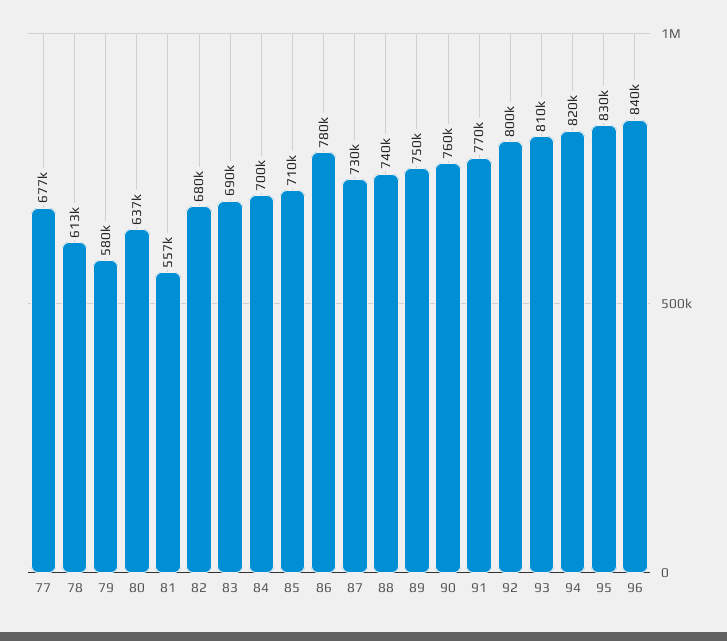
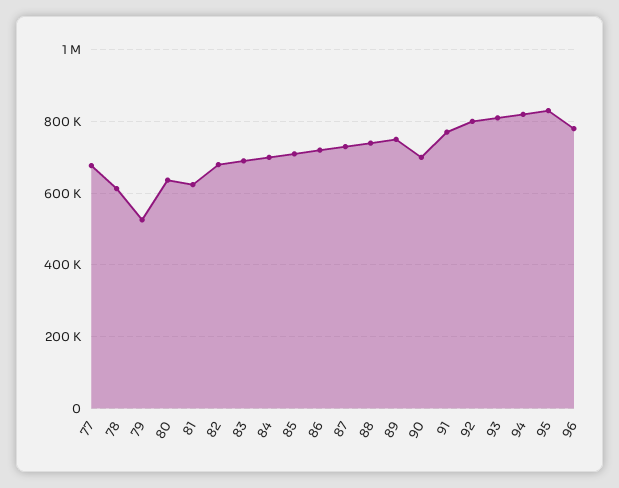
79: 580000 -> 520000
81: 557000 -> 620000
86: 780000 -> 720000
90: 760000 -> 700000
96: 840000 -> 780000

